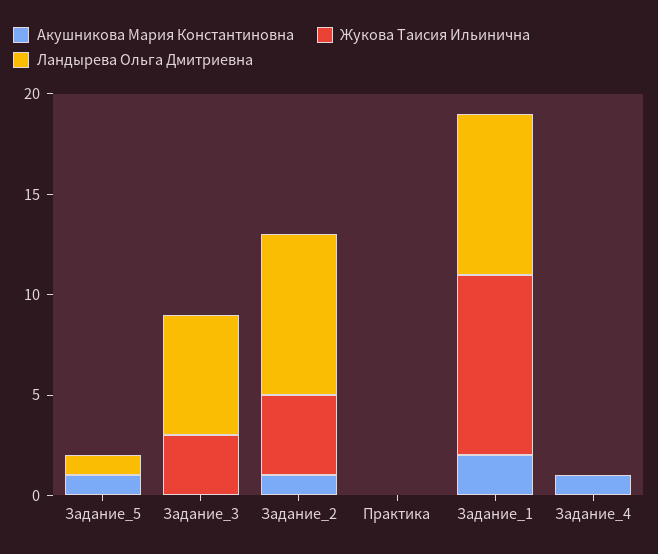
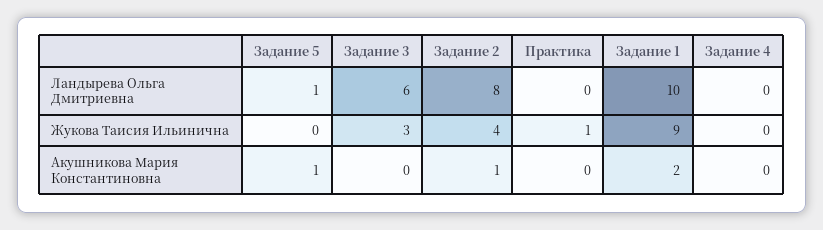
Жукова Таисия Ильинична, Практика: 0 -> 1
Ландырева Ольга Дмитриевна, Задание_1: 8 -> 10
Акушникова Мария Константиновна, Задание_4: 1 -> 0

